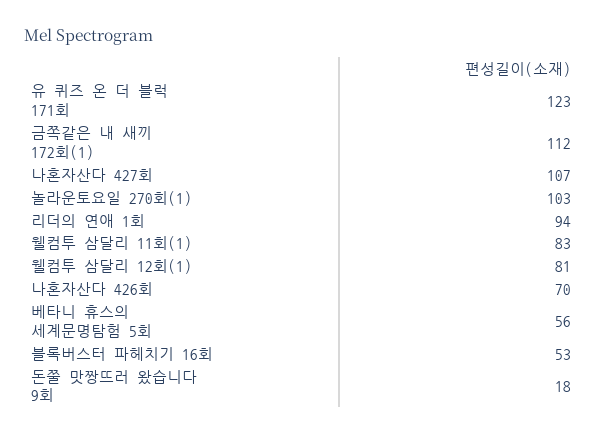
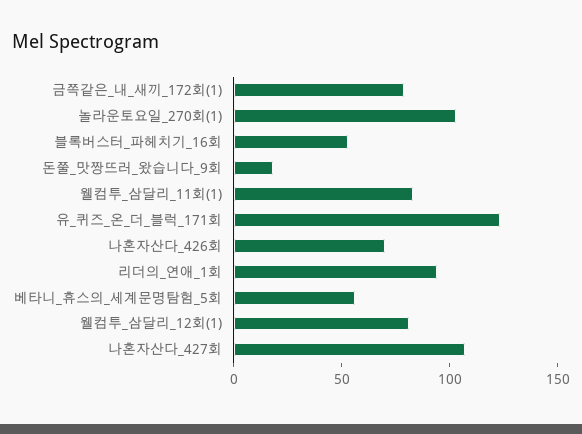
금쪽같은 내 새끼 172회(1): 112 -> 80

